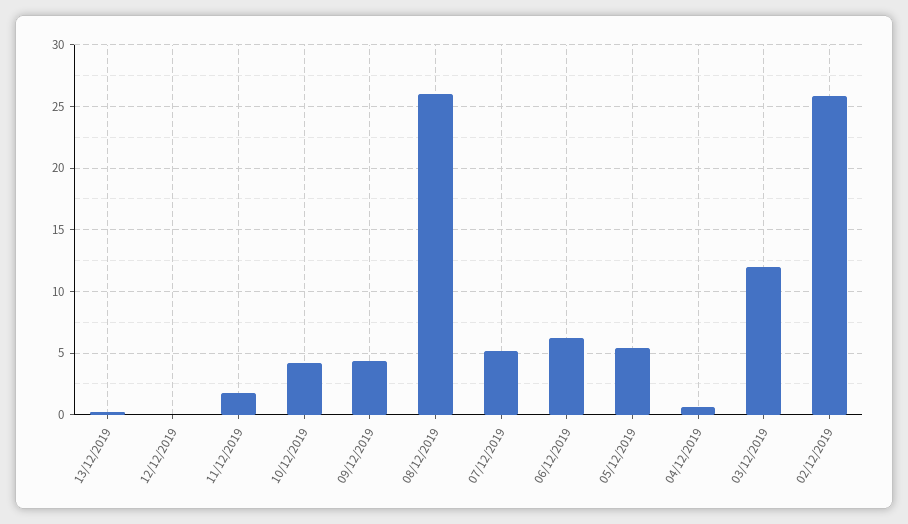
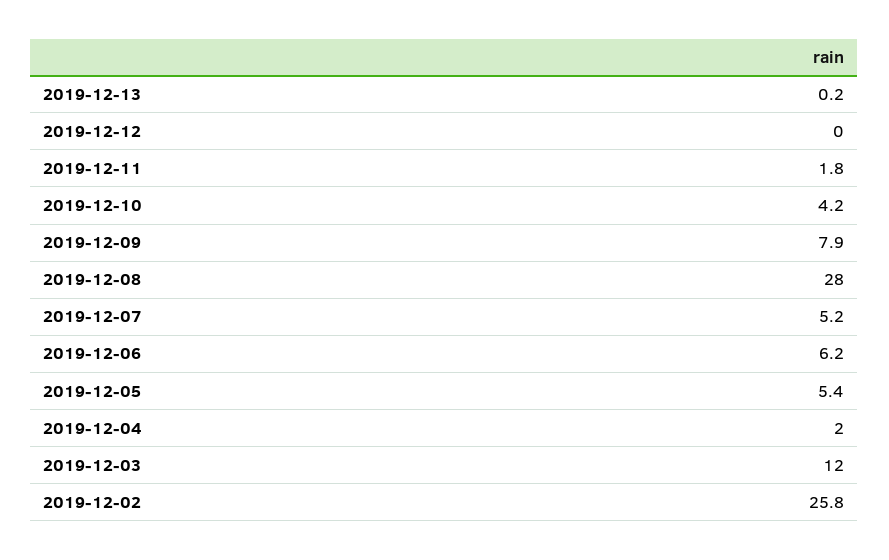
09/12/2019: 4.5 -> 7.9
08/12/2019: 26 -> 28
04/12/2019: 0.5 -> 2

